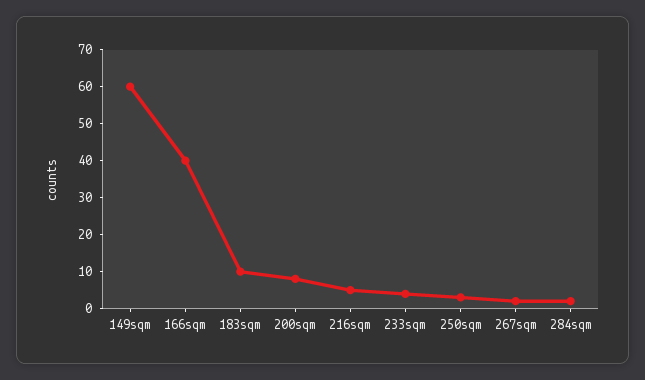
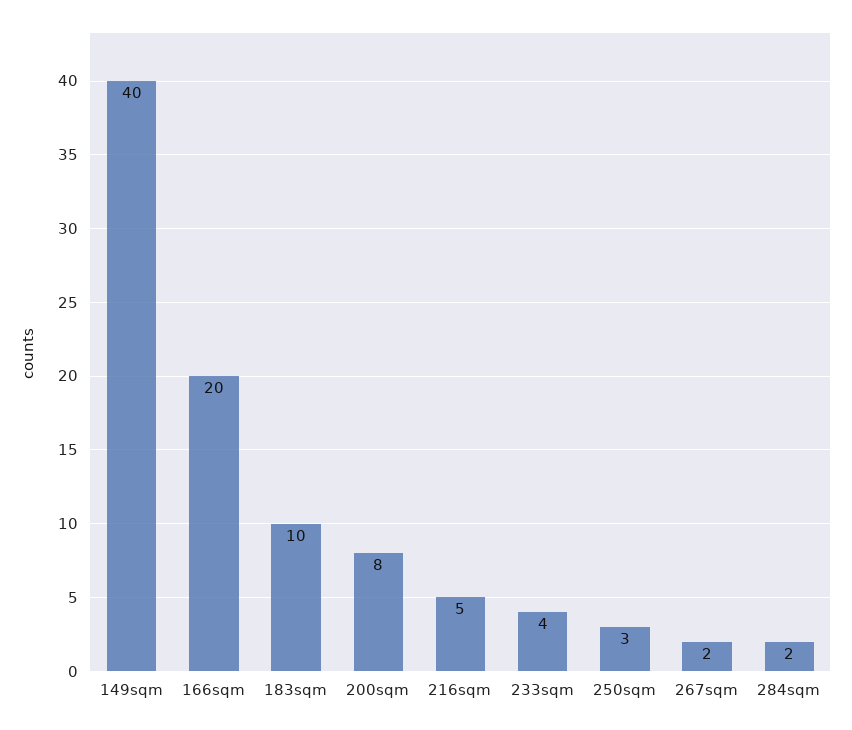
149sqm: 60 -> 40
166sqm: 40 -> 20

